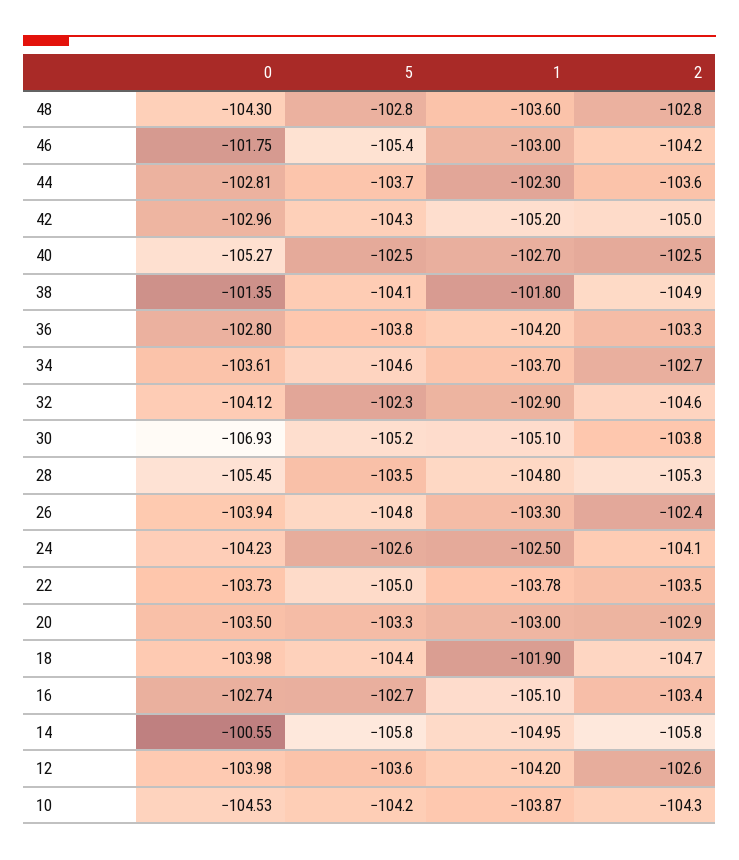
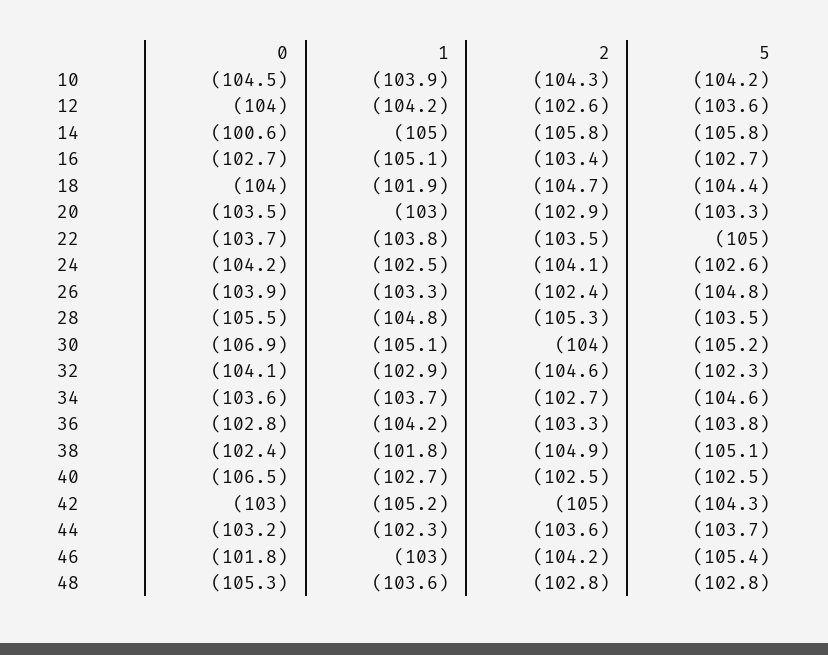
0, 48: -104.3 -> -105.3
0, 44: -102.81 -> -103.2
0, 40: -105.27 -> -106.5
0, 38: -101.35 -> -102.4
5, 38: -104.1 -> -105.1
2, 30: -103.8 -> -104

